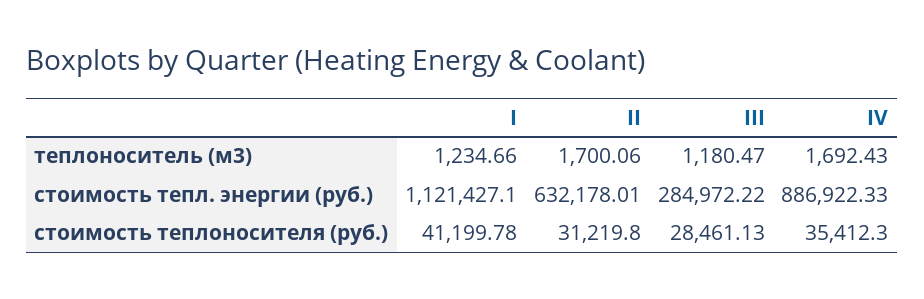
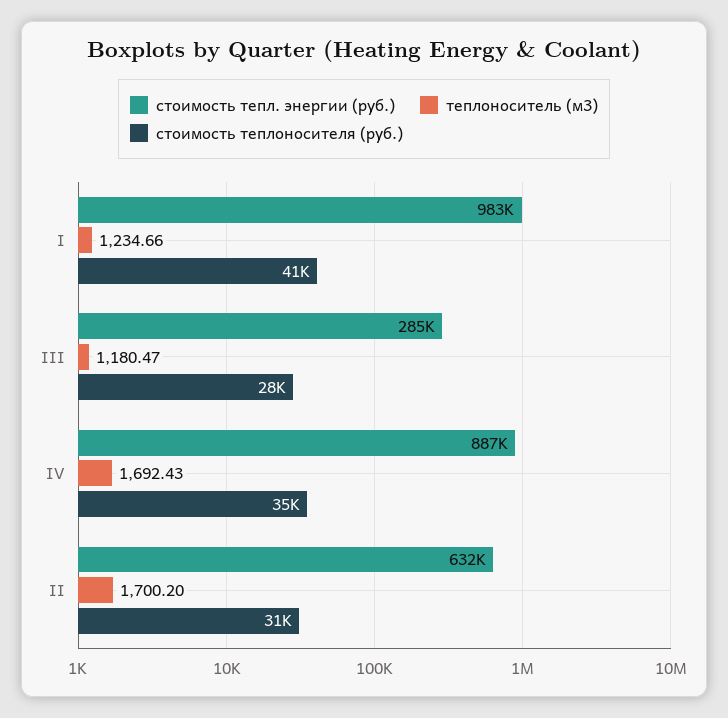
теплоноситель (м3), II: 1700.06 -> 1700.2
стоимость тепл. энергии (руб.), I: 1121427.1 -> 983000

